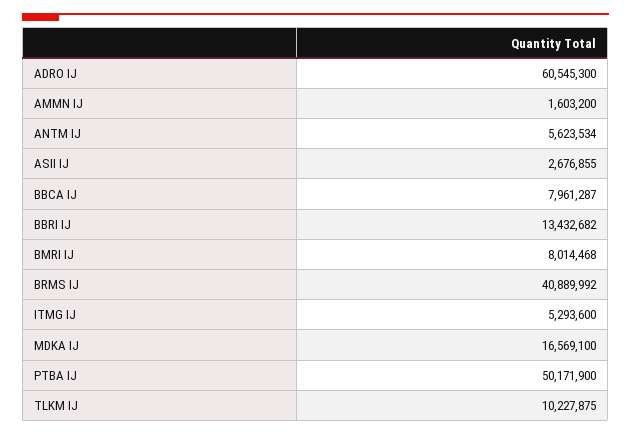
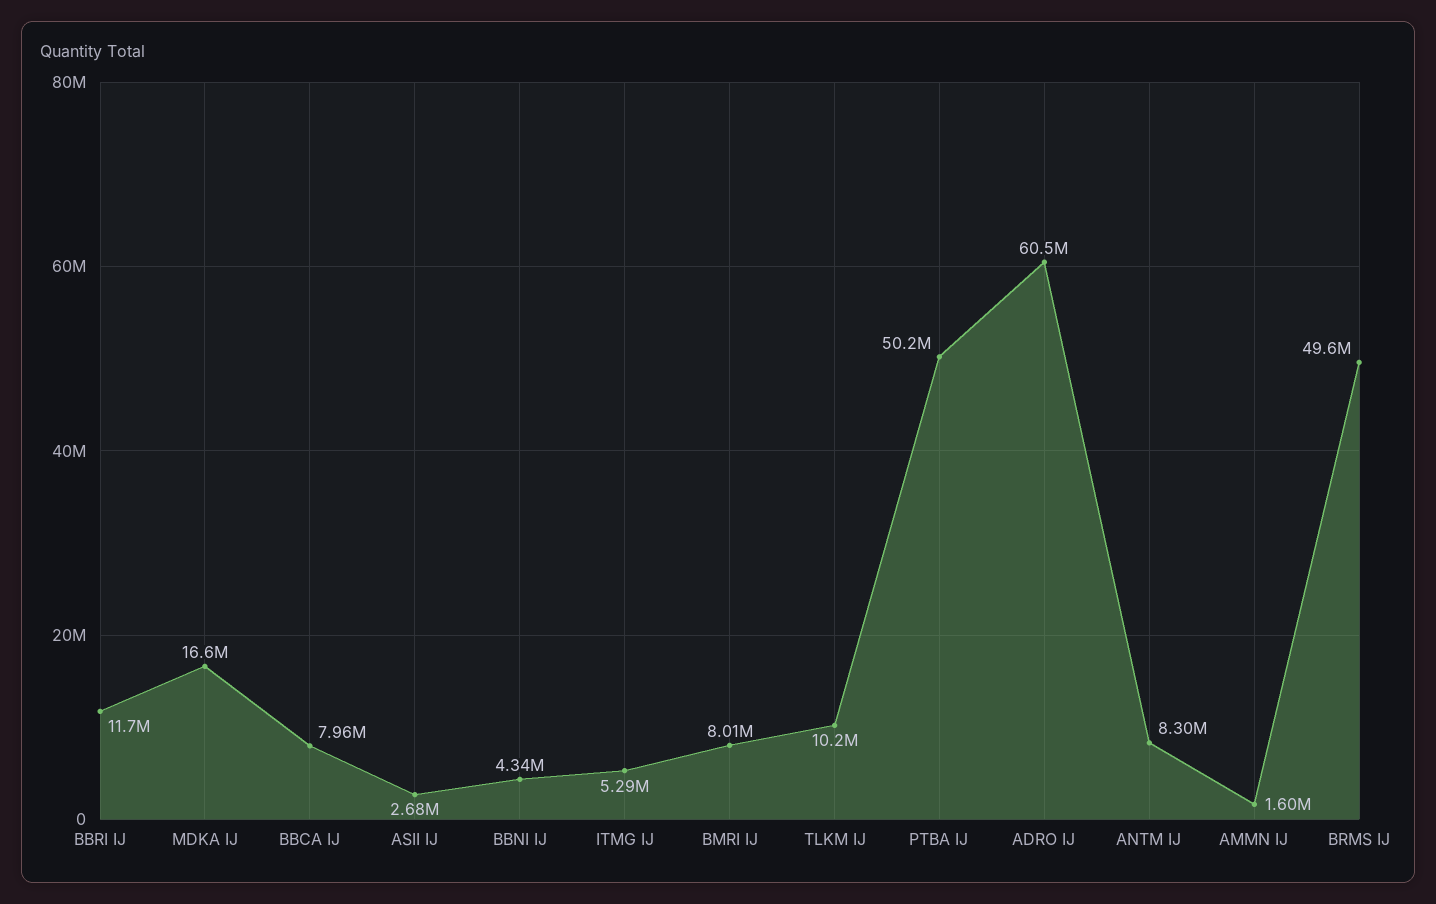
ANTM IJ: 5623534 -> 8300000
BBRI IJ: 13432682 -> 11700000
BRMS IJ: 40889992 -> 49600000
BBNI IJ: none -> 4340000

